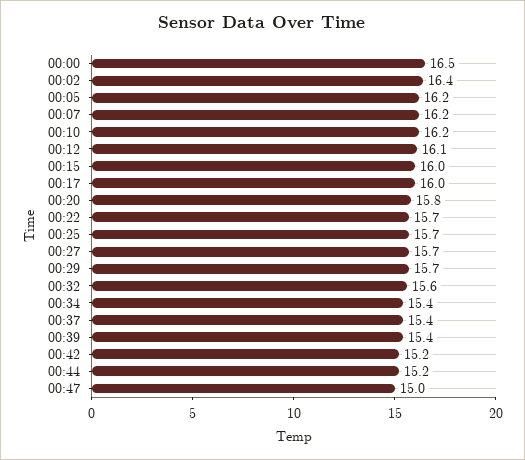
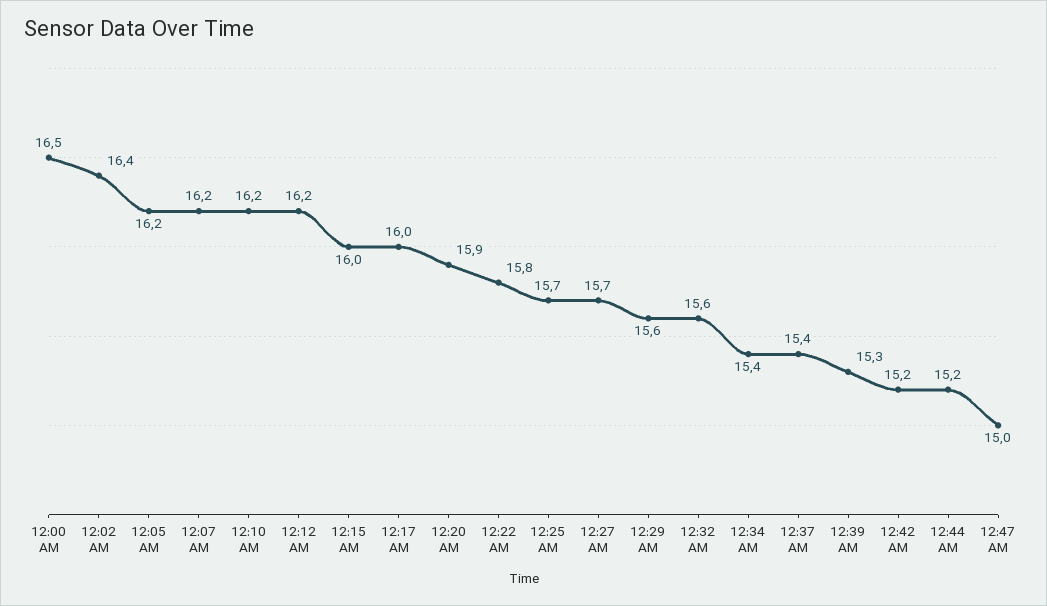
00:12: 16.1 -> 16.2
00:20: 15.8 -> 15.9
00:22: 15.7 -> 15.8
00:29: 15.7 -> 15.6
00:39: 15.4 -> 15.3

